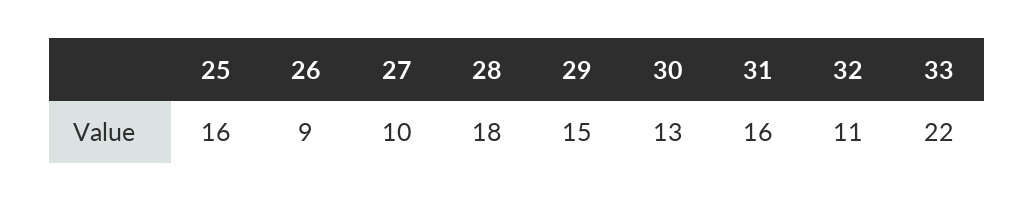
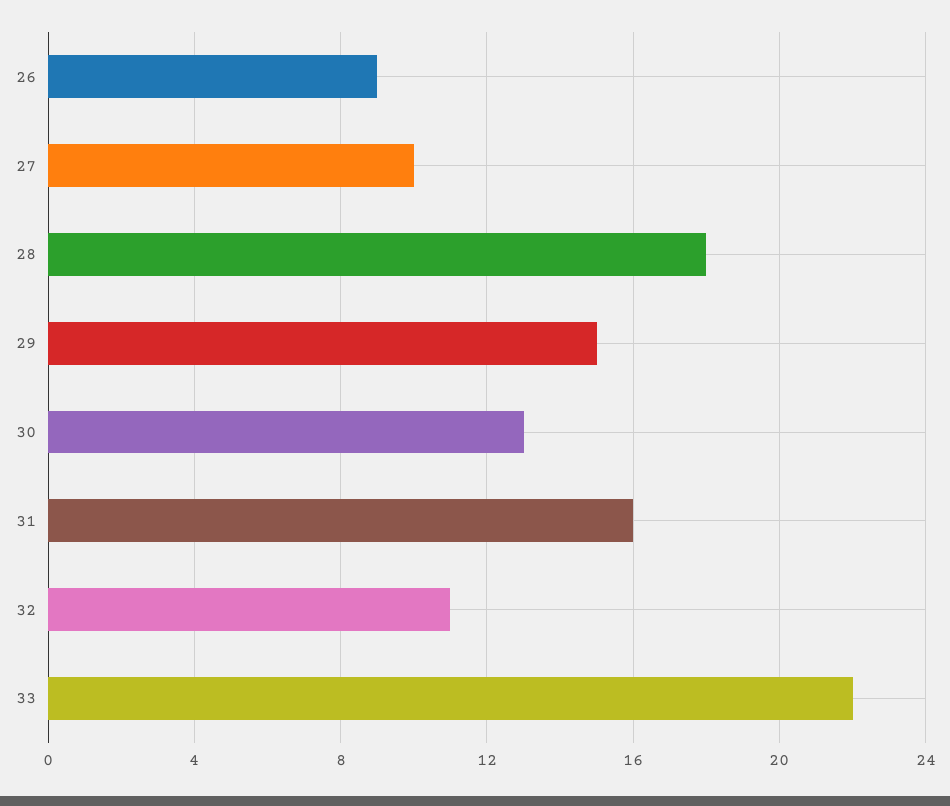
25: 16 -> none

